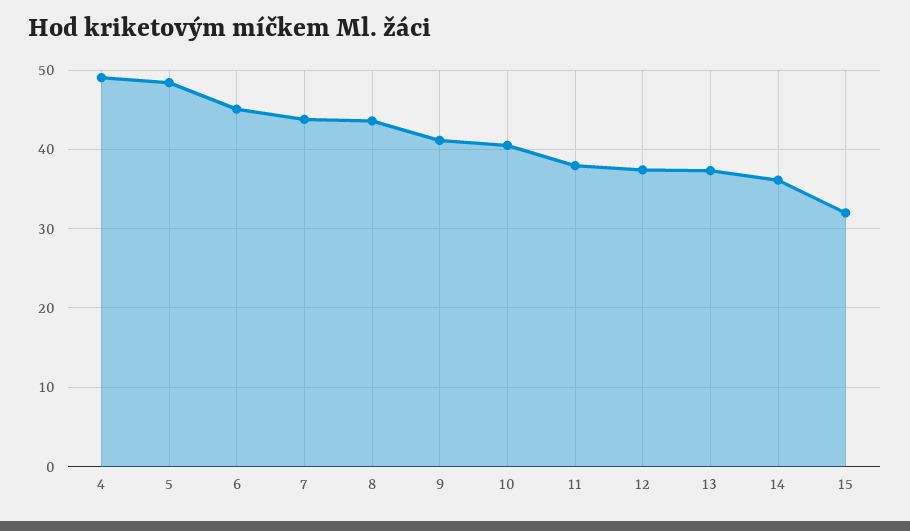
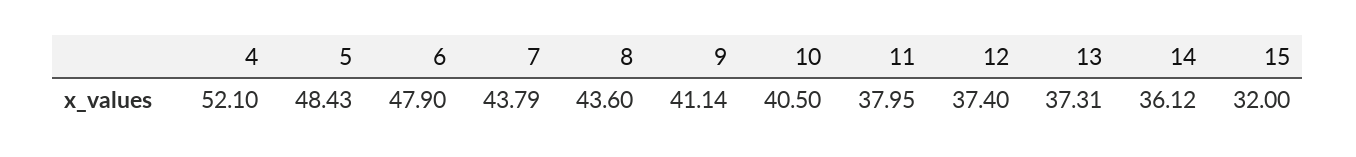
4: 49 -> 52.1
6: 45 -> 47.9

